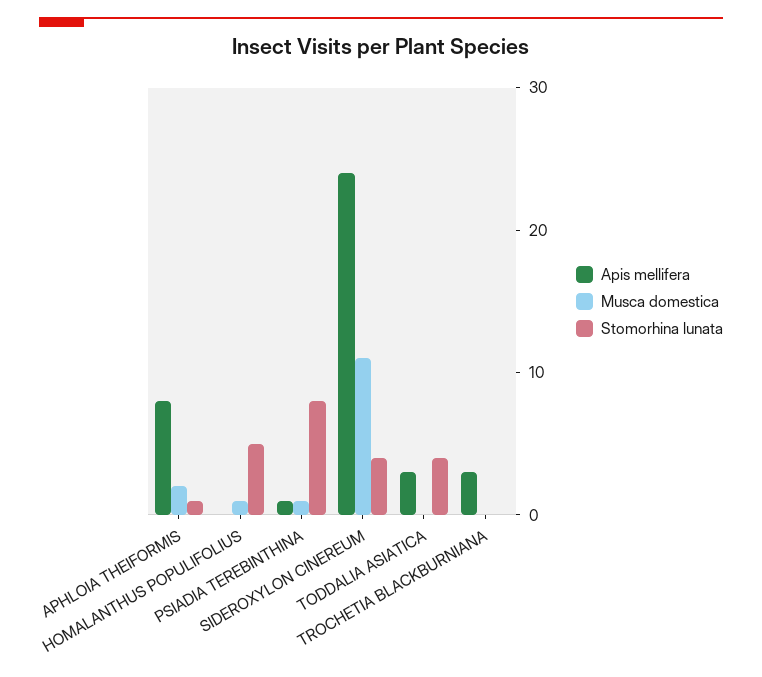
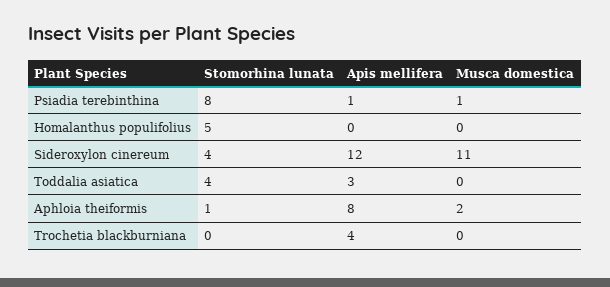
Musca domestica, HOMALANTHUS POPULIFOLIUS: 1 -> 0
Apis mellifera, SIDEROXYLON CINEREUM: 24 -> 12
Apis mellifera, TROCHETIA BLACKBURNIANA: 3 -> 4

